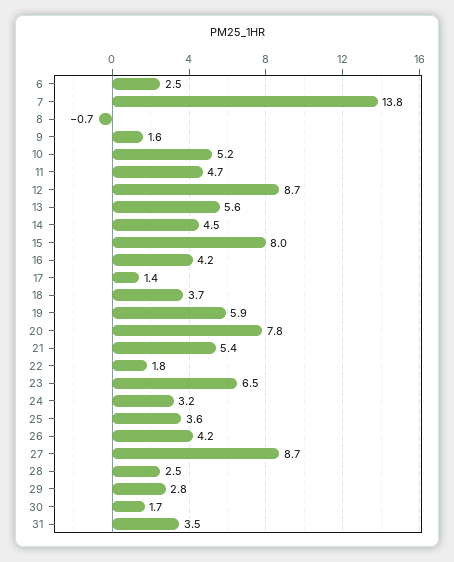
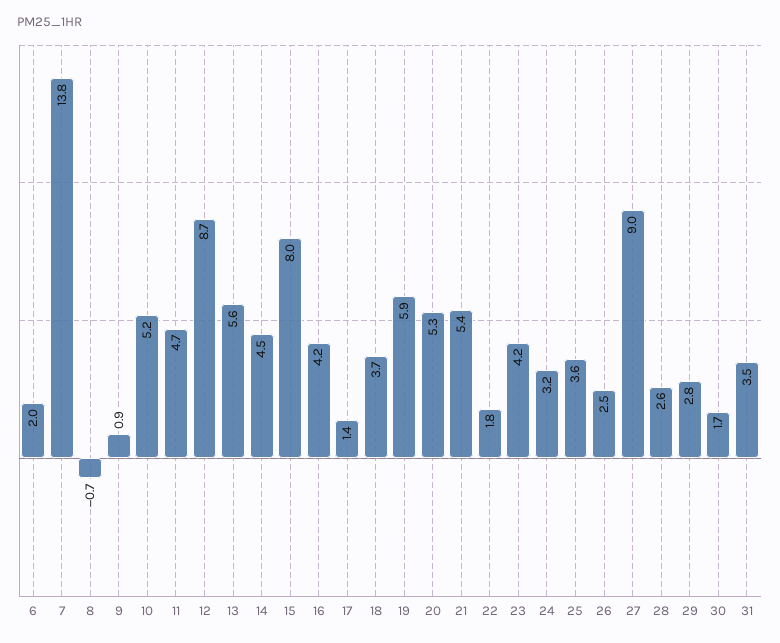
6: 2.5 -> 2
9: 1.6 -> 0.9
20: 7.8 -> 5.3
23: 6.5 -> 4.2
26: 4.2 -> 2.5
27: 8.7 -> 9
28: 2.5 -> 2.6

